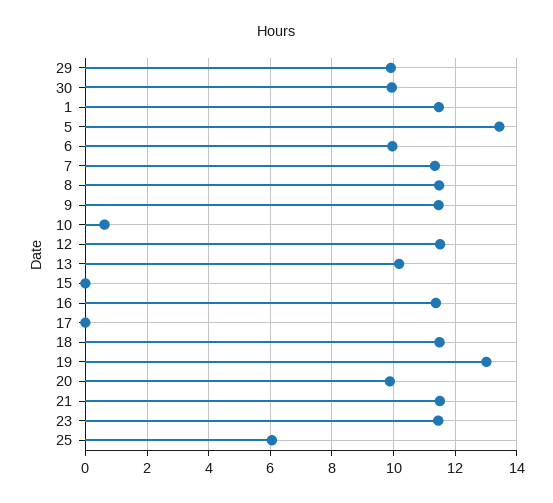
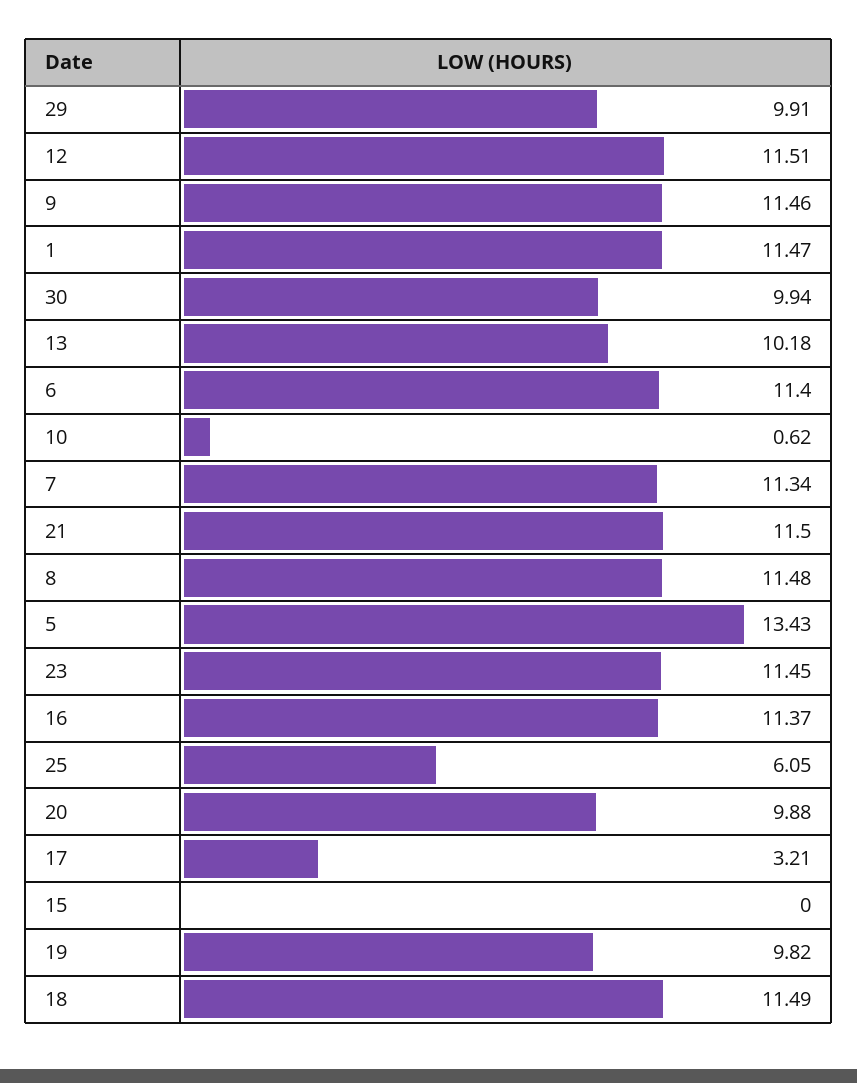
6: 10 -> 11.4
17: 0 -> 3.21
19: 13 -> 9.82

